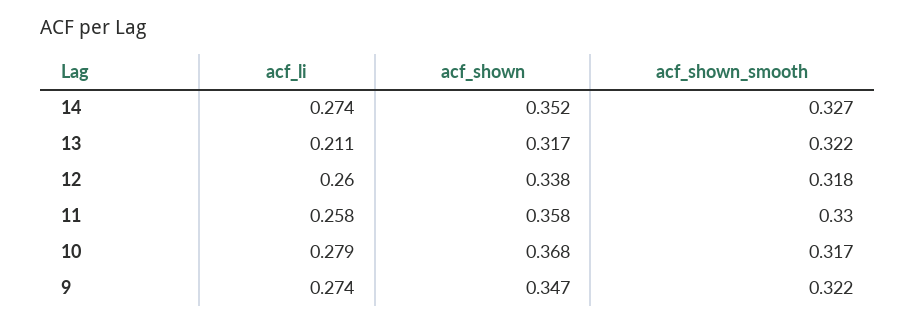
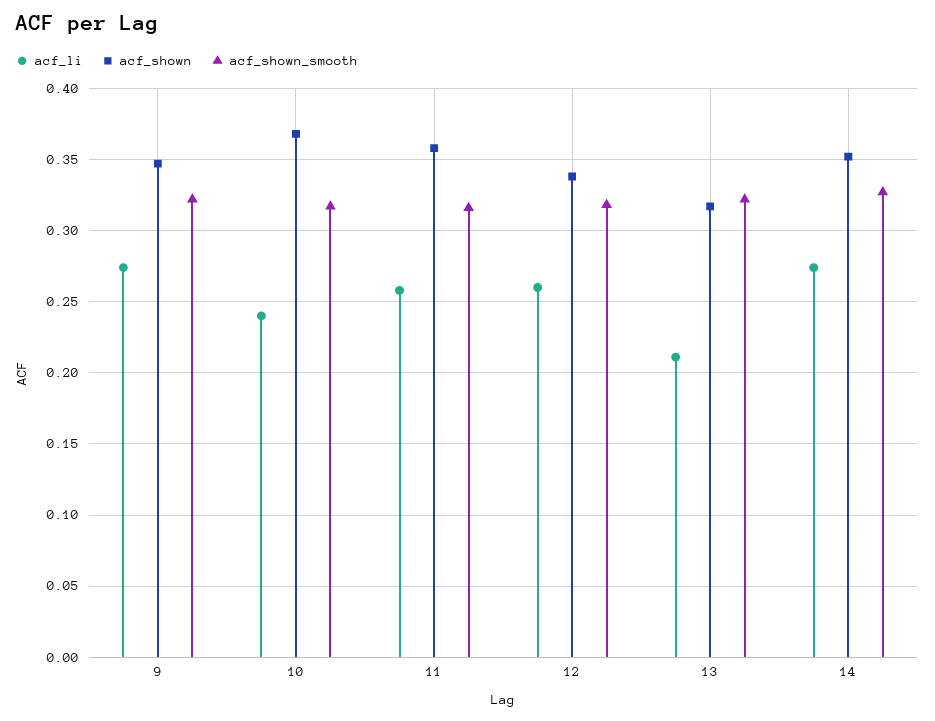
acf_shown_smooth, 11: 0.33 -> 0.315
acf_li, 10: 0.279 -> 0.24

